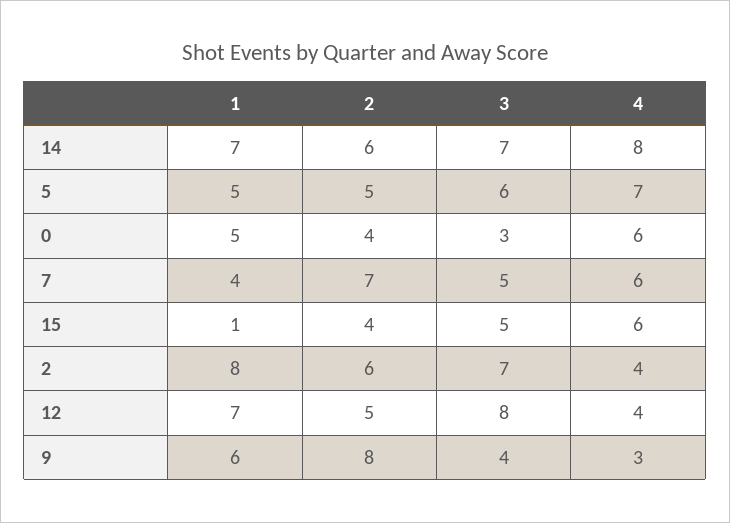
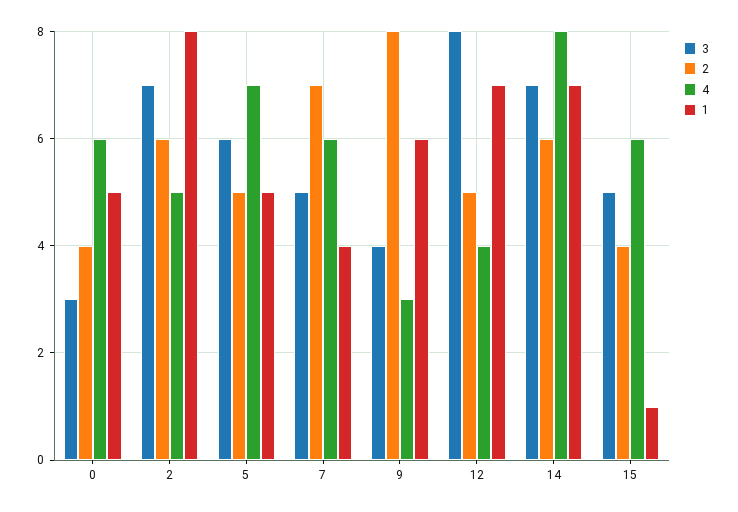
4, 2: 4 -> 5

